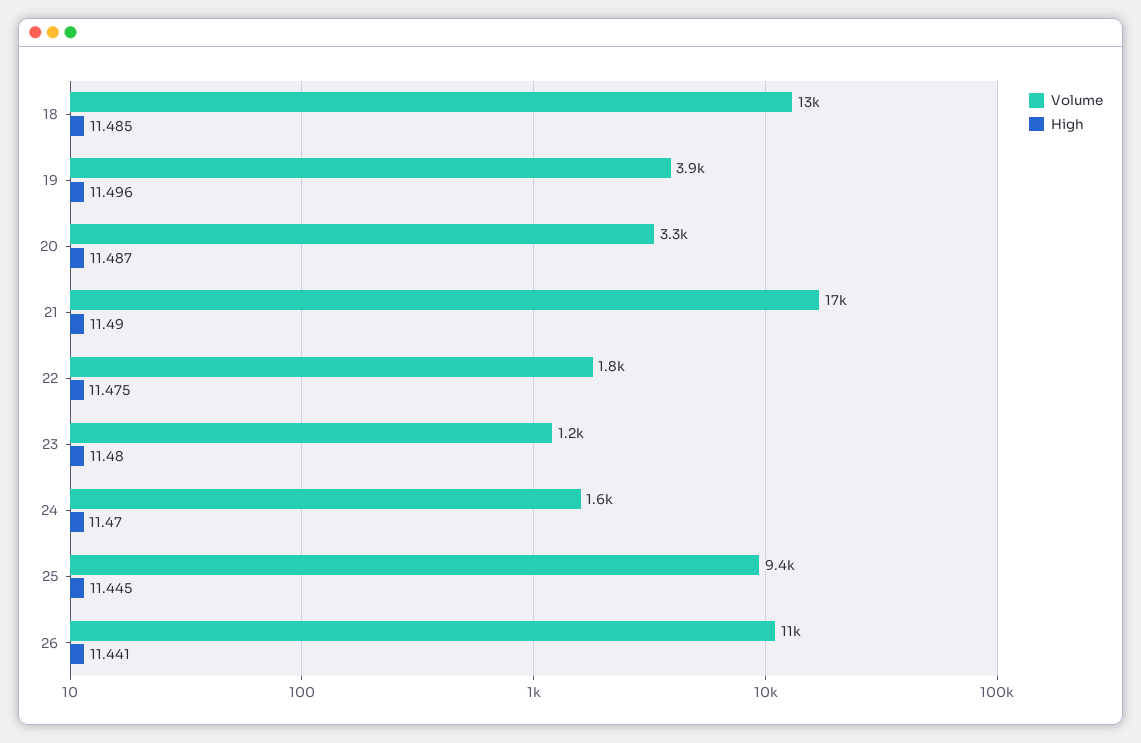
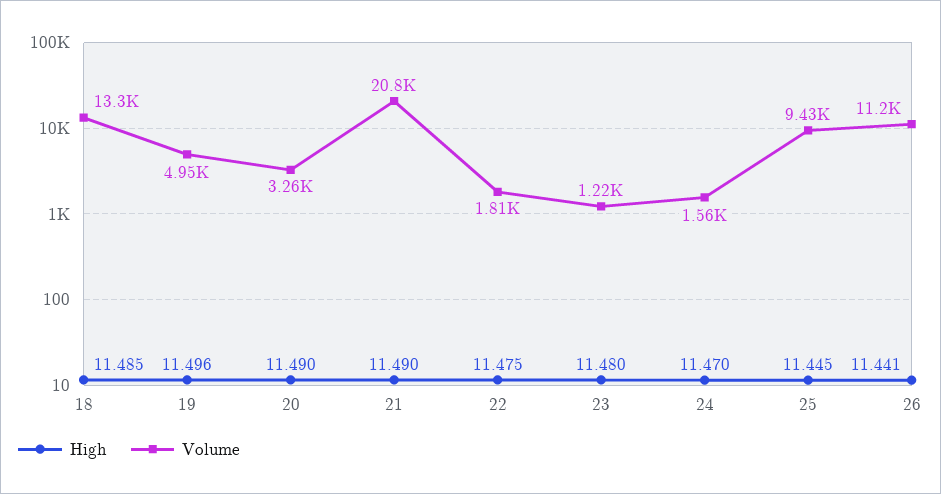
Volume, 19: 3900 -> 4950
High, 20: 11.487 -> 11.49
Volume, 21: 17000 -> 20800

